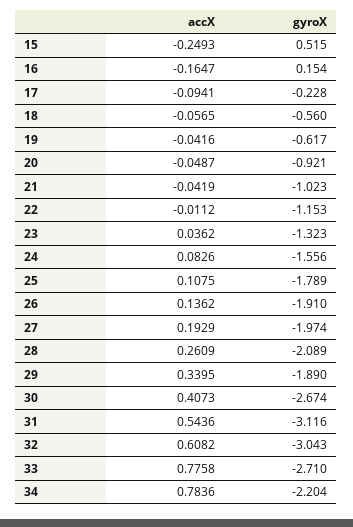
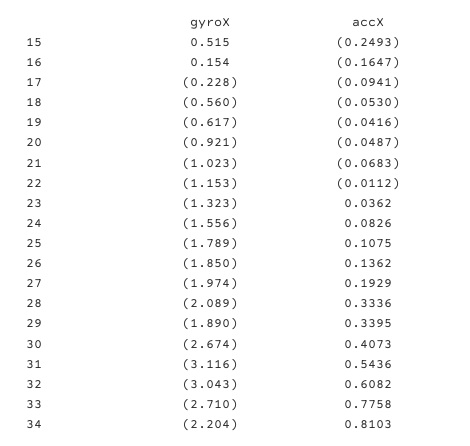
accX, 18: -0.0565 -> -0.053
accX, 21: -0.0419 -> -0.0683
gyroX, 26: -1.91 -> -1.85
accX, 28: 0.2609 -> 0.3336
accX, 34: 0.7836 -> 0.8103

